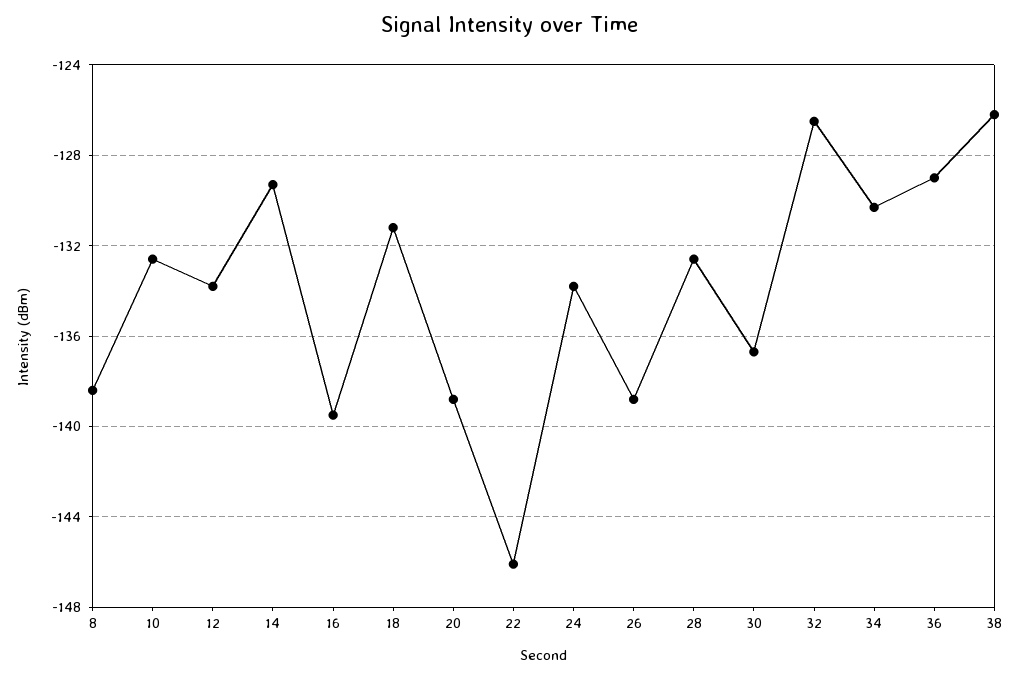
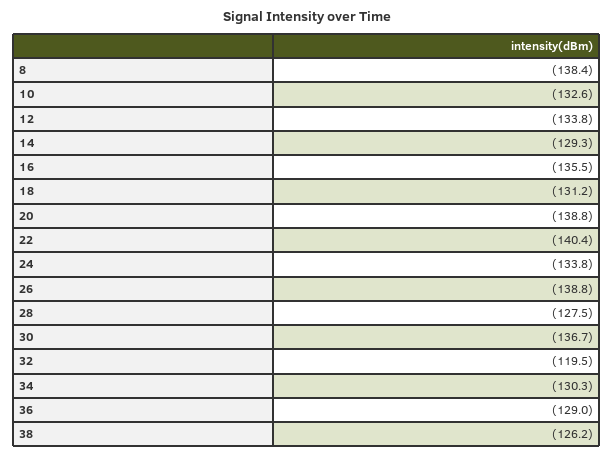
16: -139.5 -> -135.5
22: -146 -> -140.4
28: -132.5 -> -127.5
32: -126.5 -> -119.5

